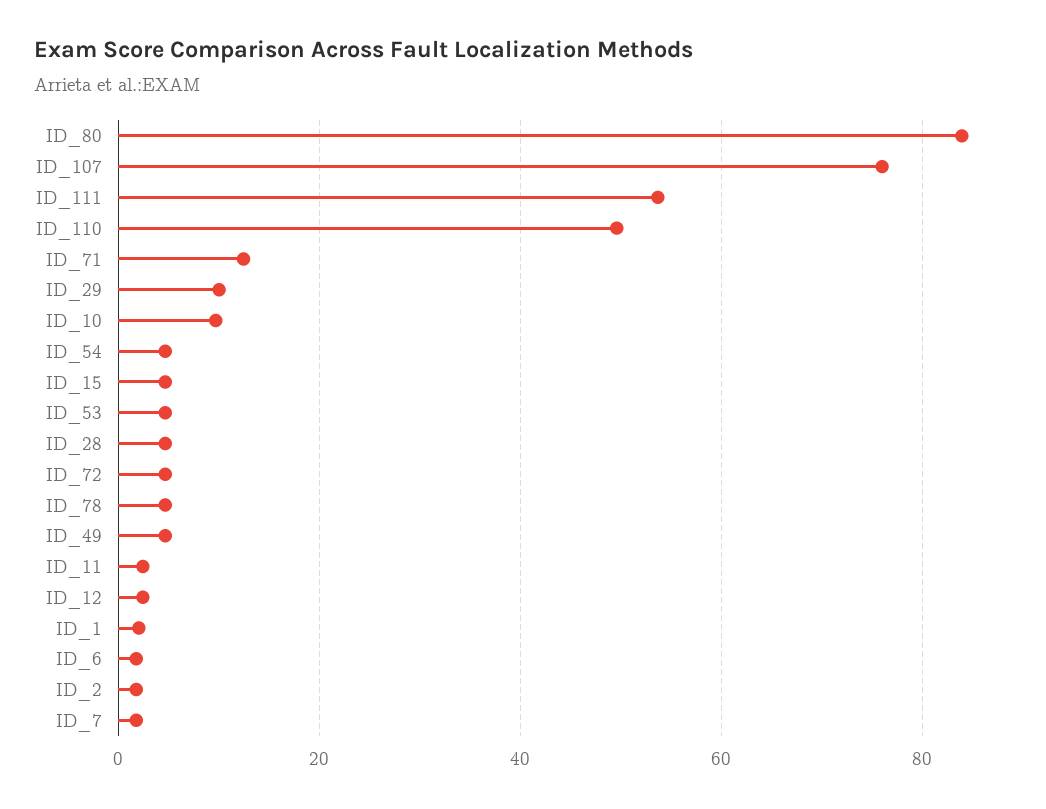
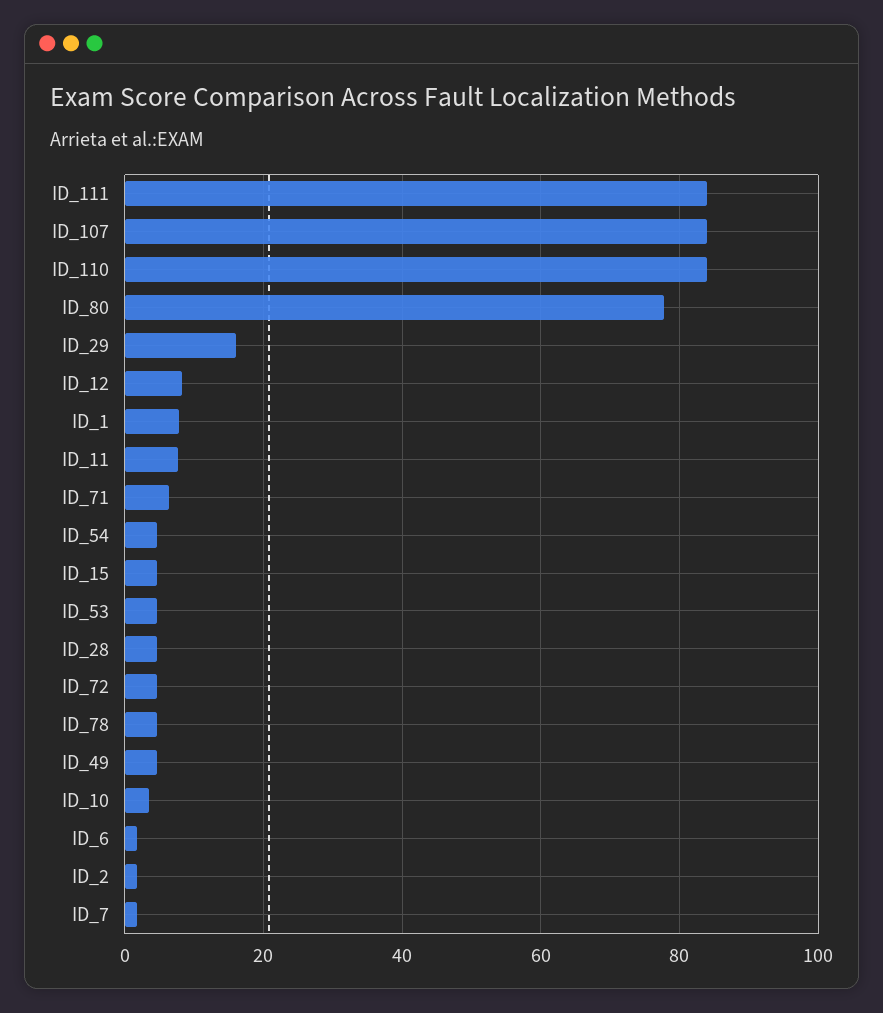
ID_80: 84 -> 78
ID_107: 76 -> 84
ID_111: 54 -> 84
ID_110: 50 -> 84
ID_71: 12 -> 6
ID_29: 10 -> 16
ID_10: 10 -> 4
ID_11: 2 -> 8
ID_12: 2 -> 8
ID_1: 2 -> 8

